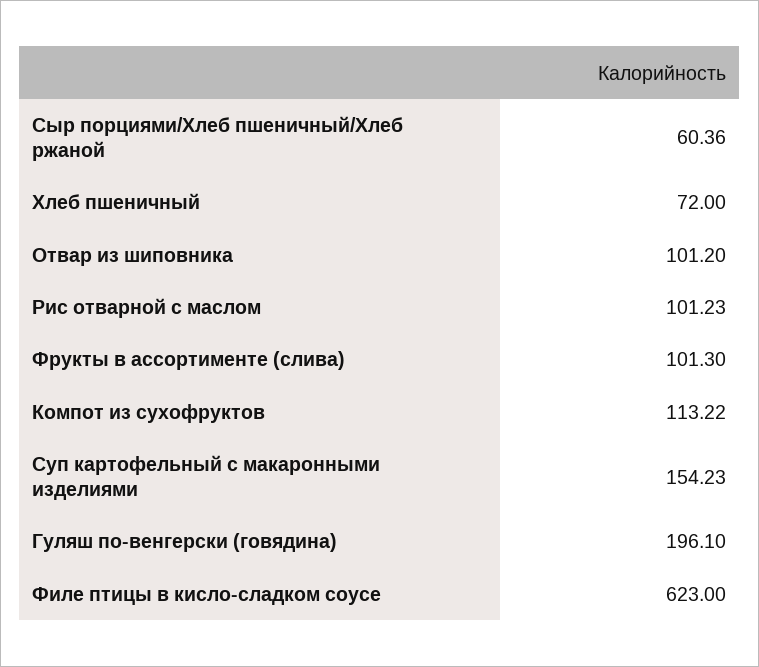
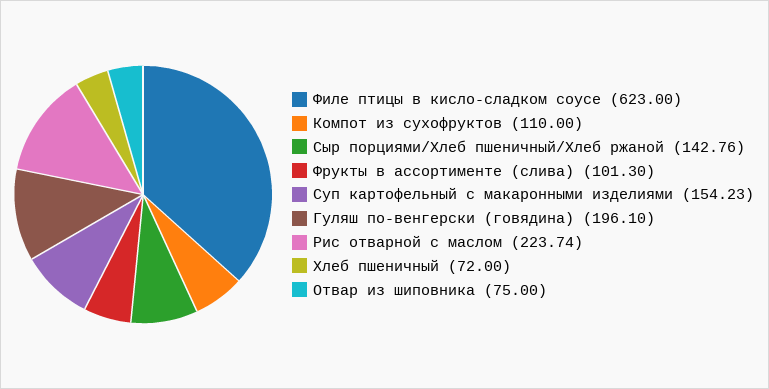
Сыр порциями/Хлеб пшеничный/Хлеб ржаной: 60.36 -> 142.76
Отвар из шиповника: 101.2 -> 75
Рис отварной с маслом: 101.23 -> 223.74
Компот из сухофруктов: 113.22 -> 110

